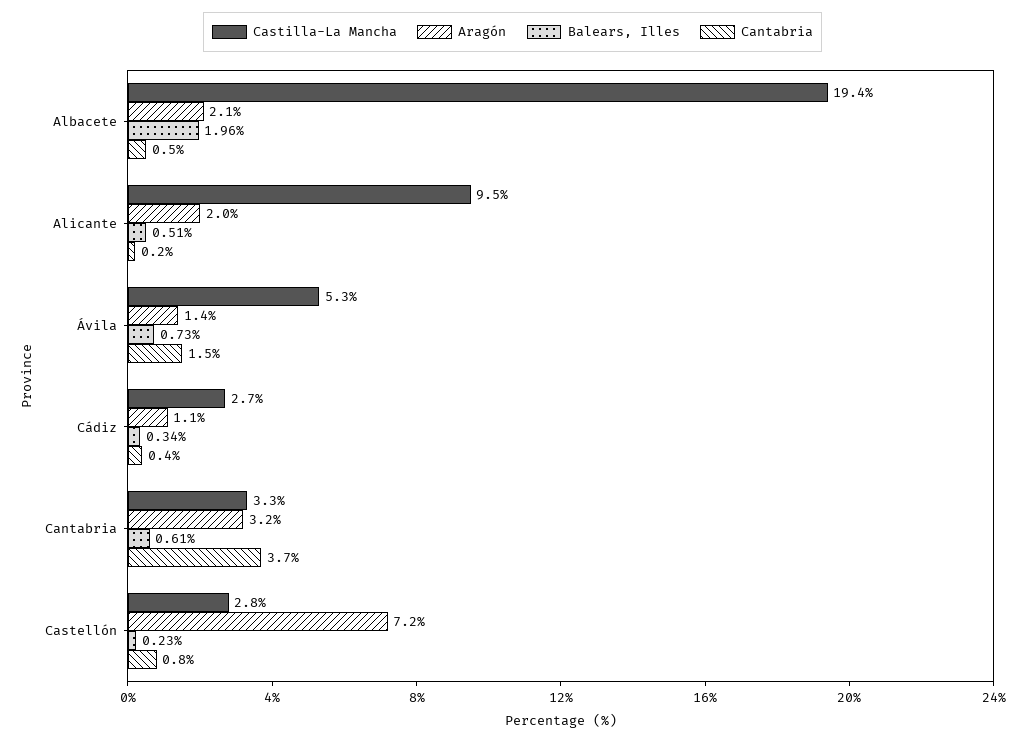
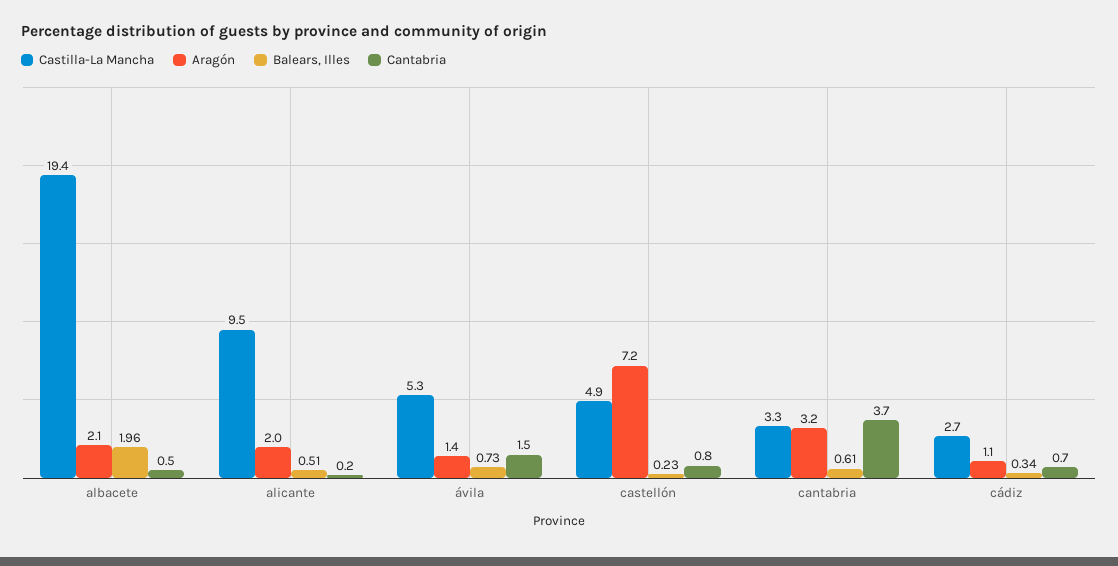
Cantabria, Cádiz: 0.4 -> 0.7
Castilla-La Mancha, Castellón: 2.8 -> 4.9

